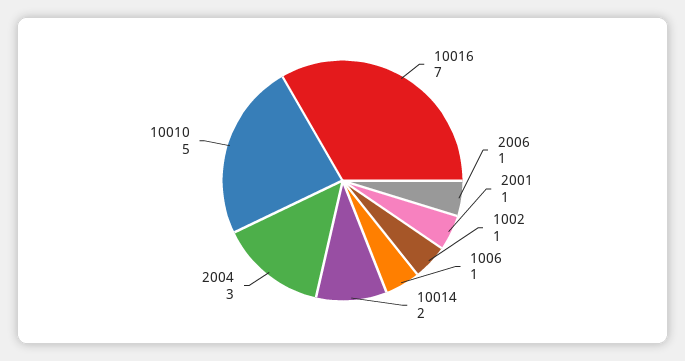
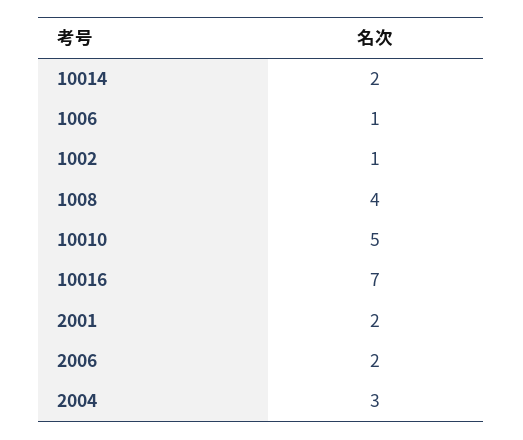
2006: 1 -> 2
2001: 1 -> 2
1008: none -> 4

